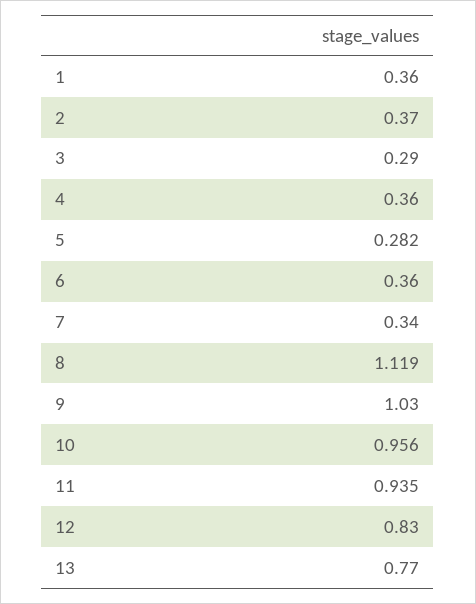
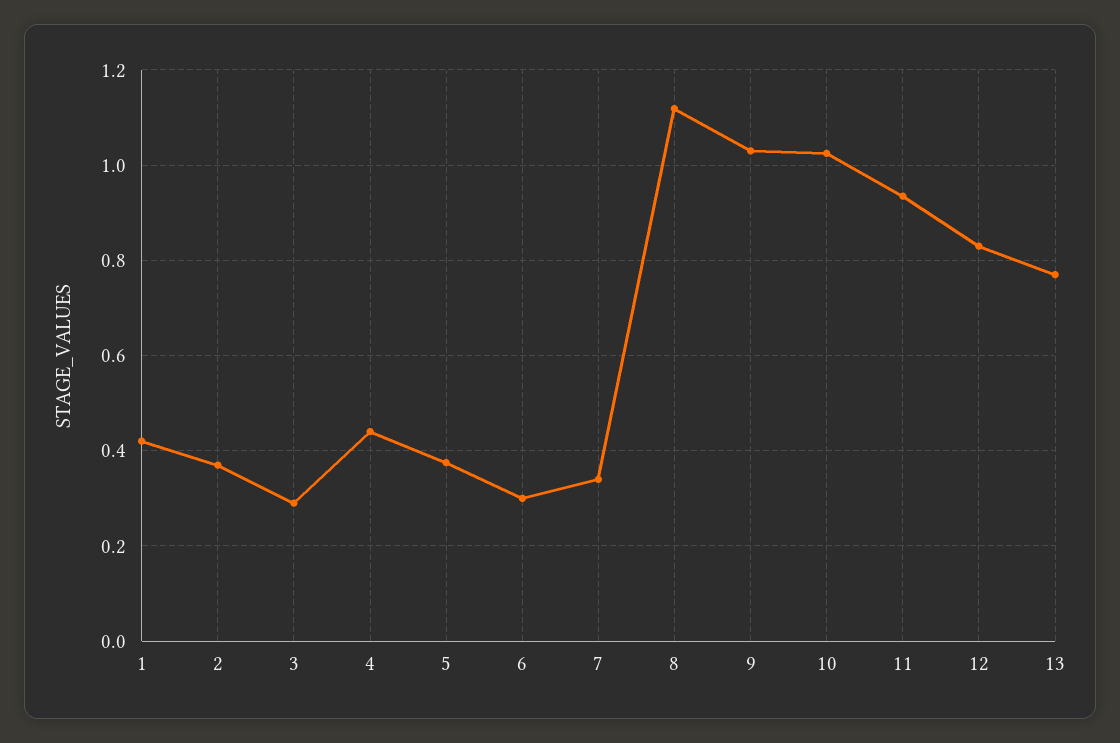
1: 0.36 -> 0.42
4: 0.36 -> 0.44
5: 0.282 -> 0.38
6: 0.36 -> 0.3
10: 0.956 -> 1.02

